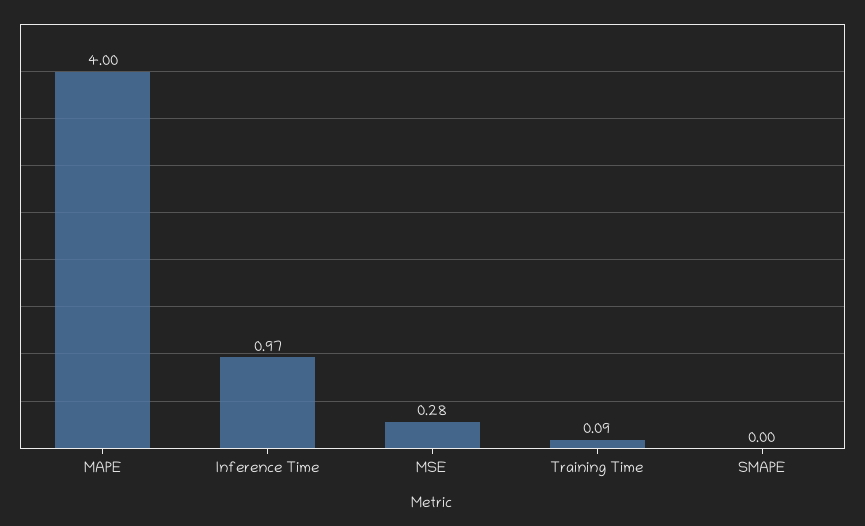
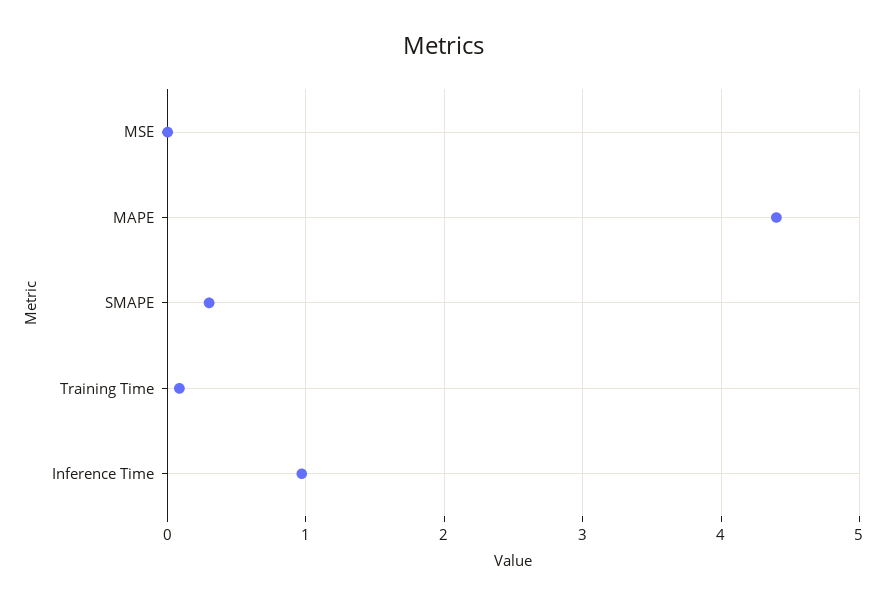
MAPE: 4 -> 4.4
MSE: 0.28 -> 0
SMAPE: 0 -> 0.3

